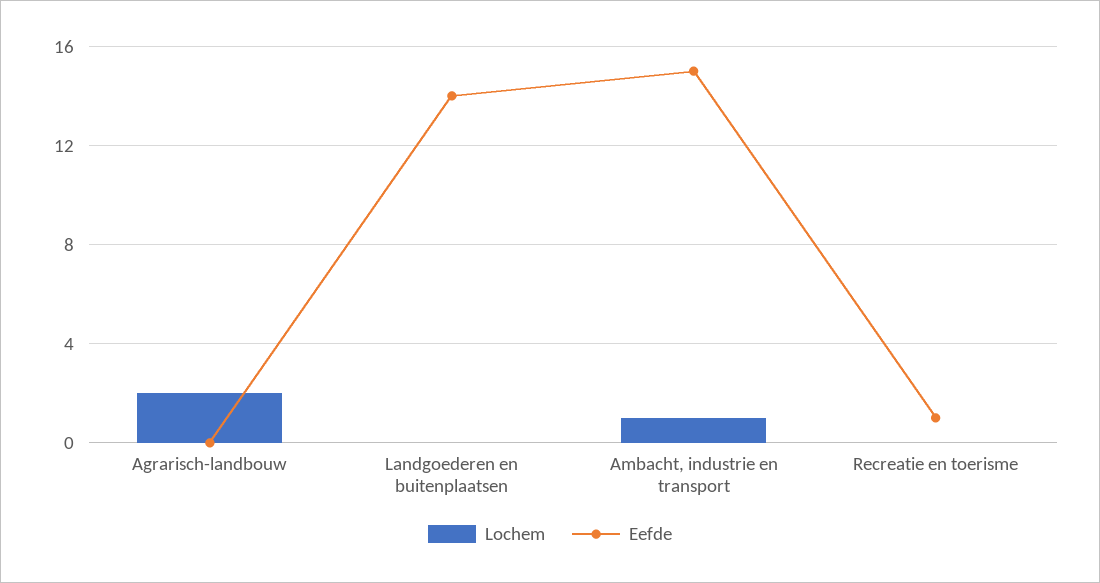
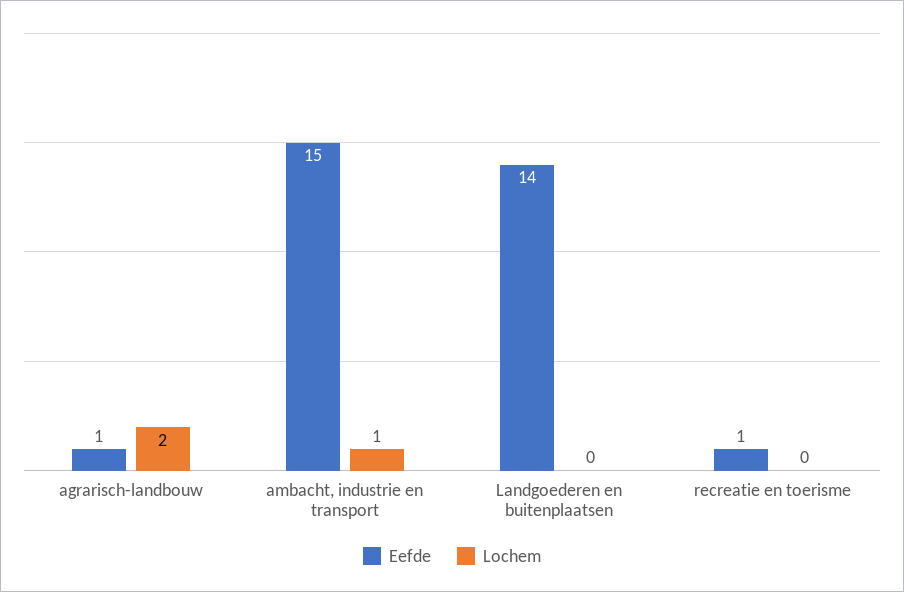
Eefde, Agrarisch-landbouw: 0 -> 1

